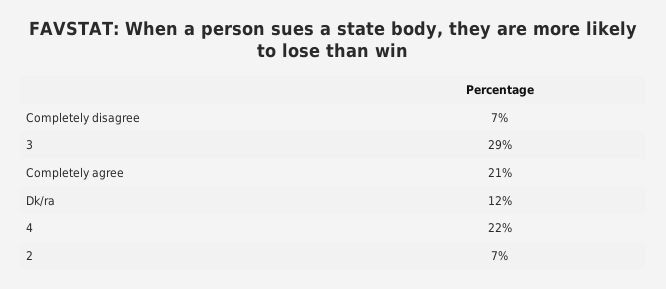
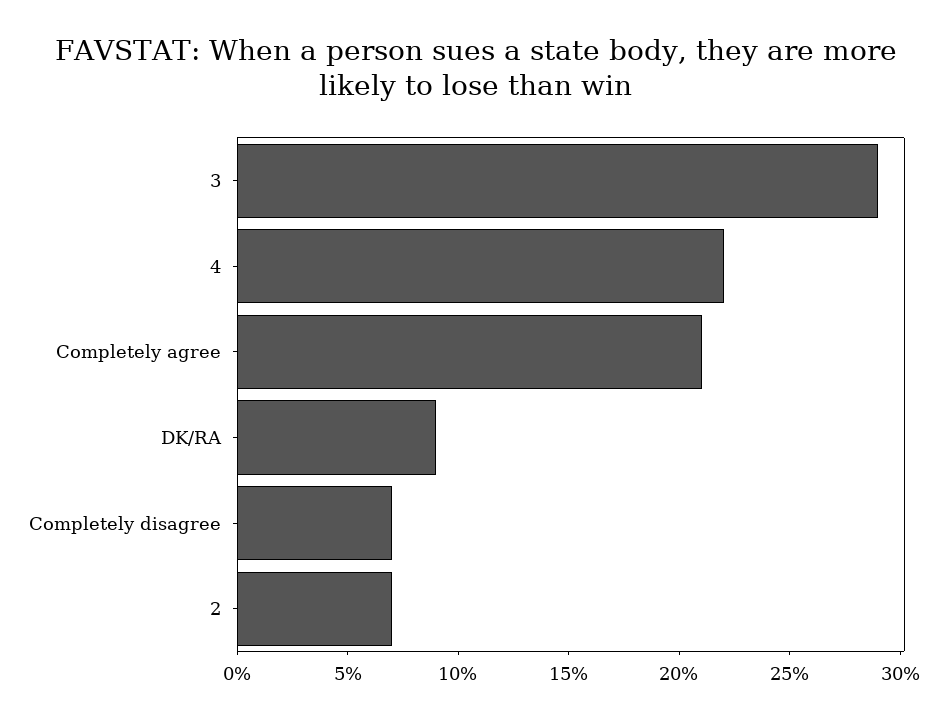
Dk/ra: 12 -> 9

